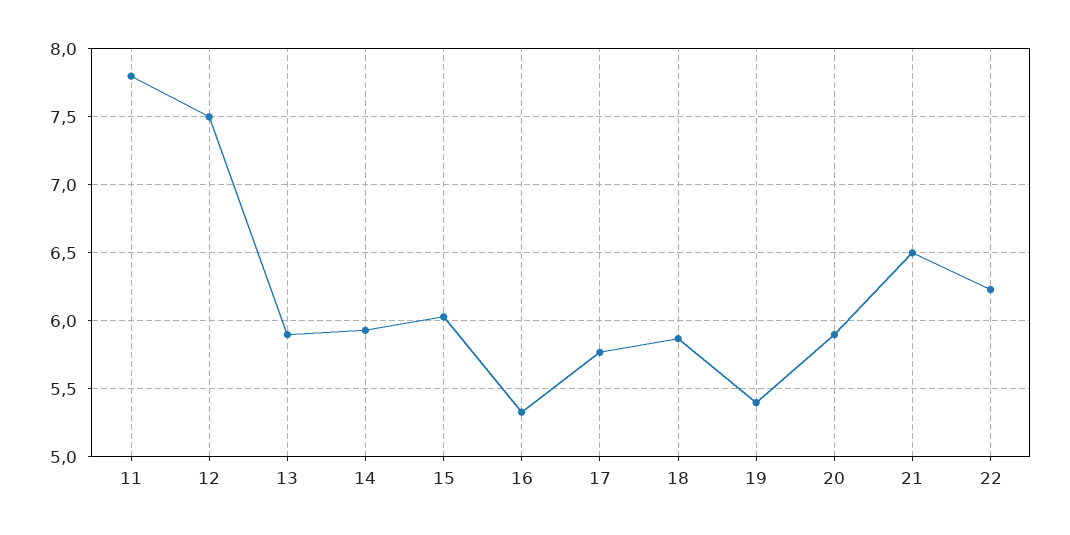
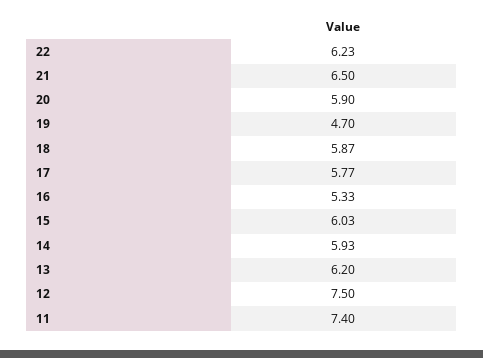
11: 7.8 -> 7.4
13: 5.9 -> 6.2
19: 5.4 -> 4.7

